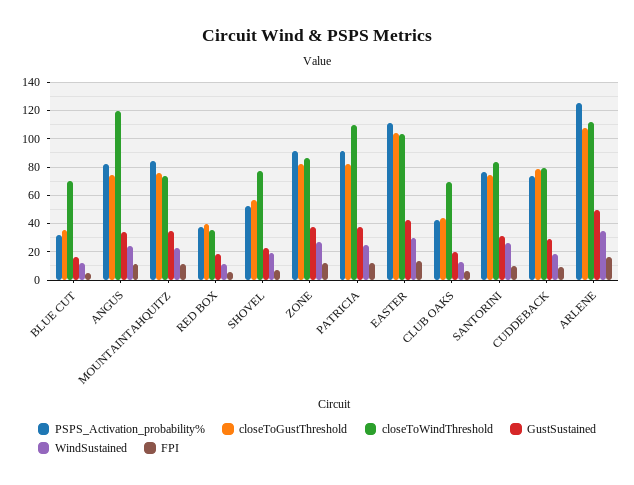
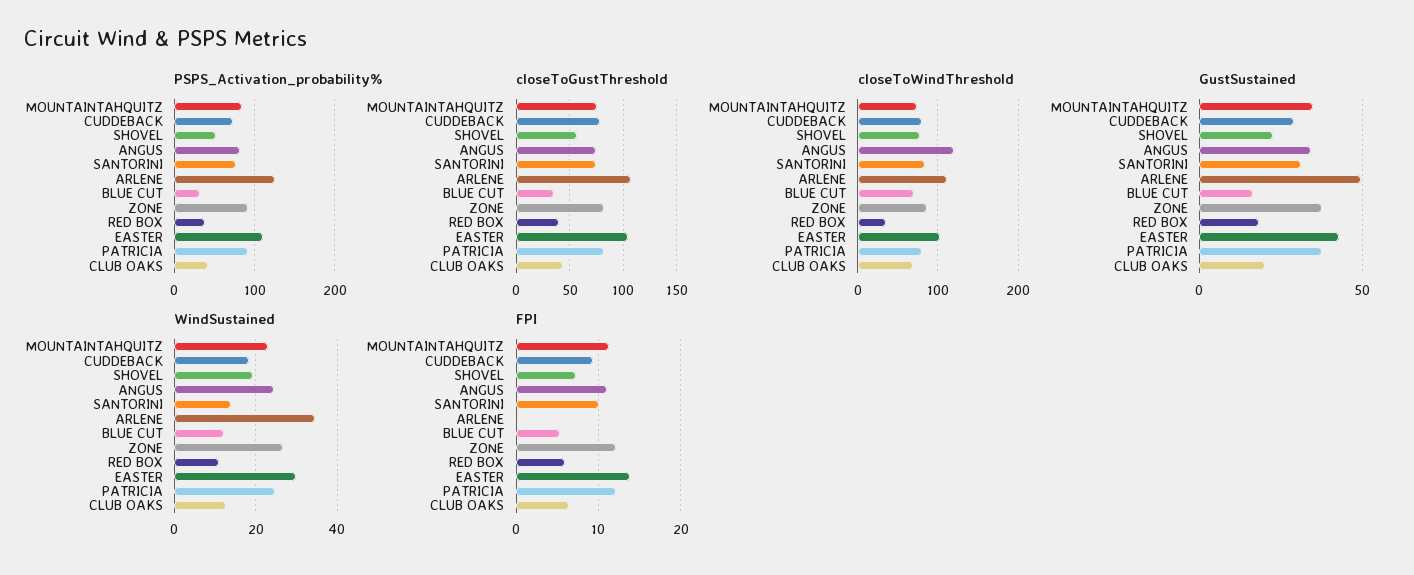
closeToWindThreshold, PATRICIA: 110 -> 80
WindSustained, SANTORINI: 25 -> 14
FPI, ARLENE: 15 -> 0

